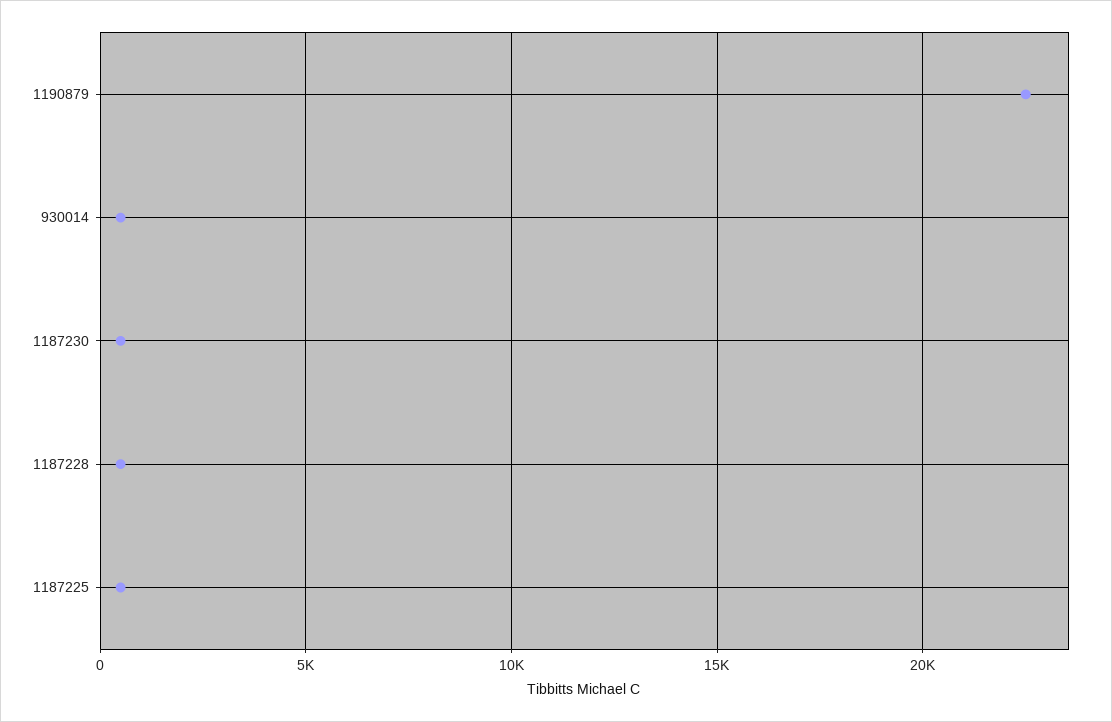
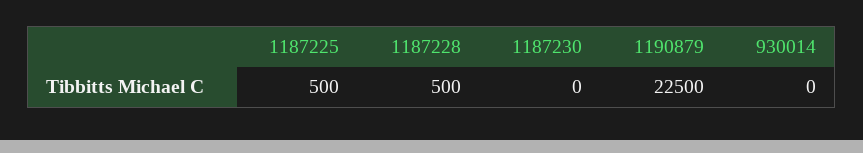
930014: 500 -> 0
1187230: 500 -> 0

